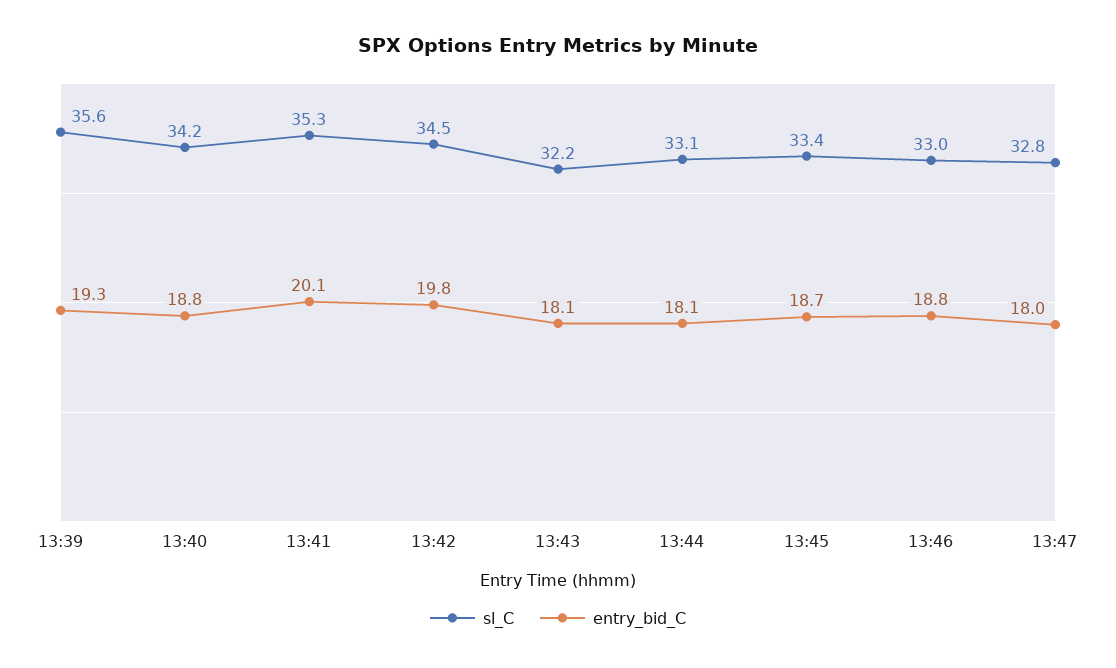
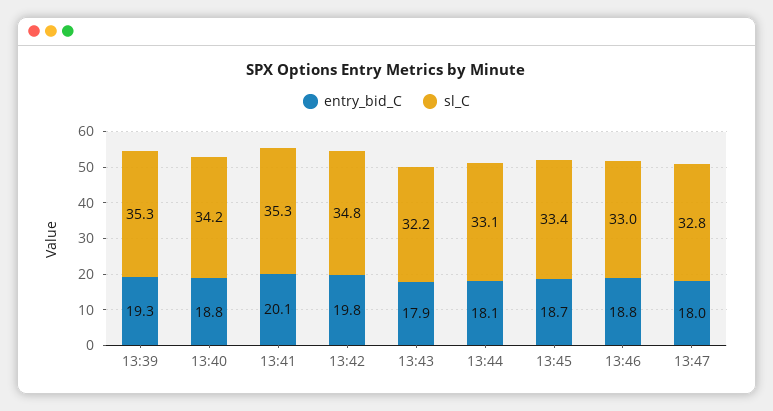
sl_C, 13:39: 35.6 -> 35.3
sl_C, 13:42: 34.5 -> 34.8
entry_bid_C, 13:43: 18.1 -> 17.9

